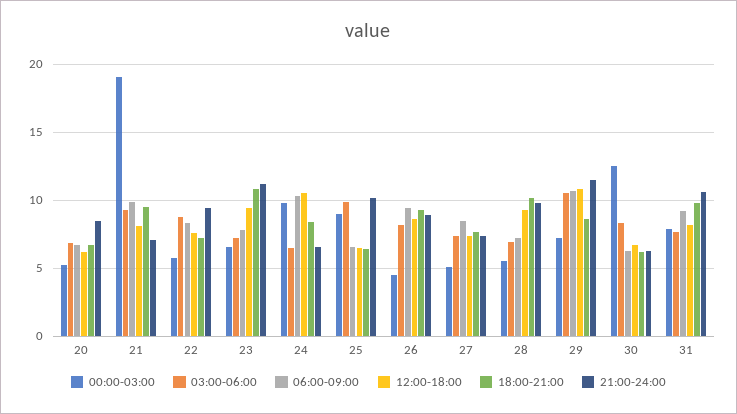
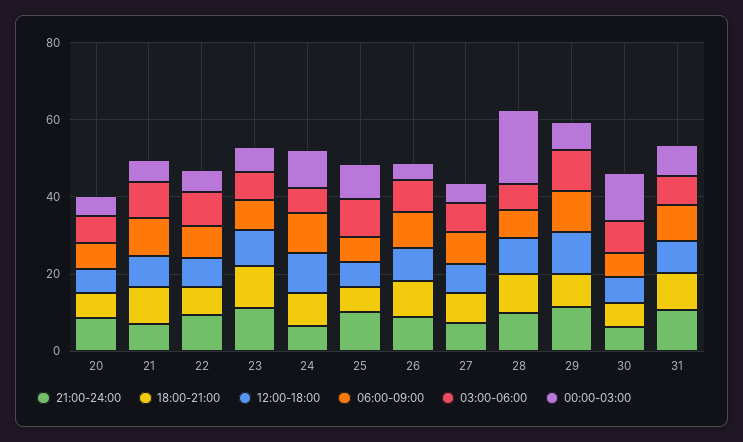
00:00-03:00, 21: 19 -> 5
00:00-03:00, 28: 5.5 -> 20

